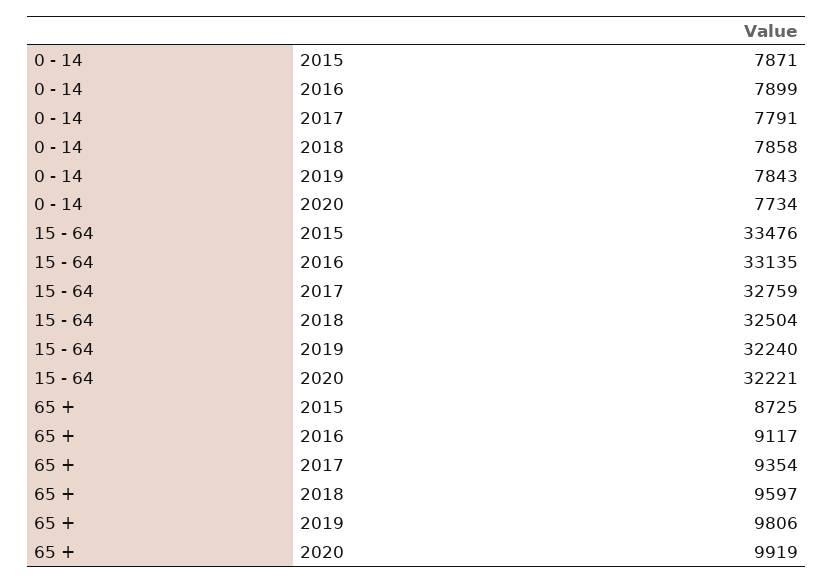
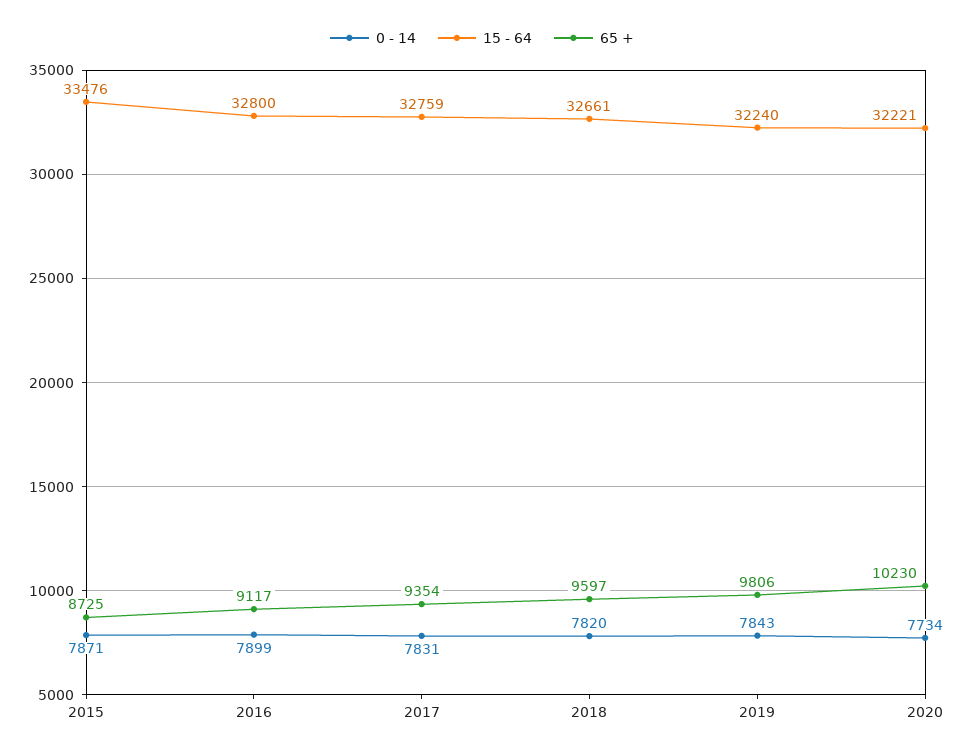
0 - 14, 2017: 7791 -> 7831
0 - 14, 2018: 7858 -> 7820
15 - 64, 2016: 33135 -> 32800
15 - 64, 2018: 32504 -> 32661
65 +, 2020: 9919 -> 10230

